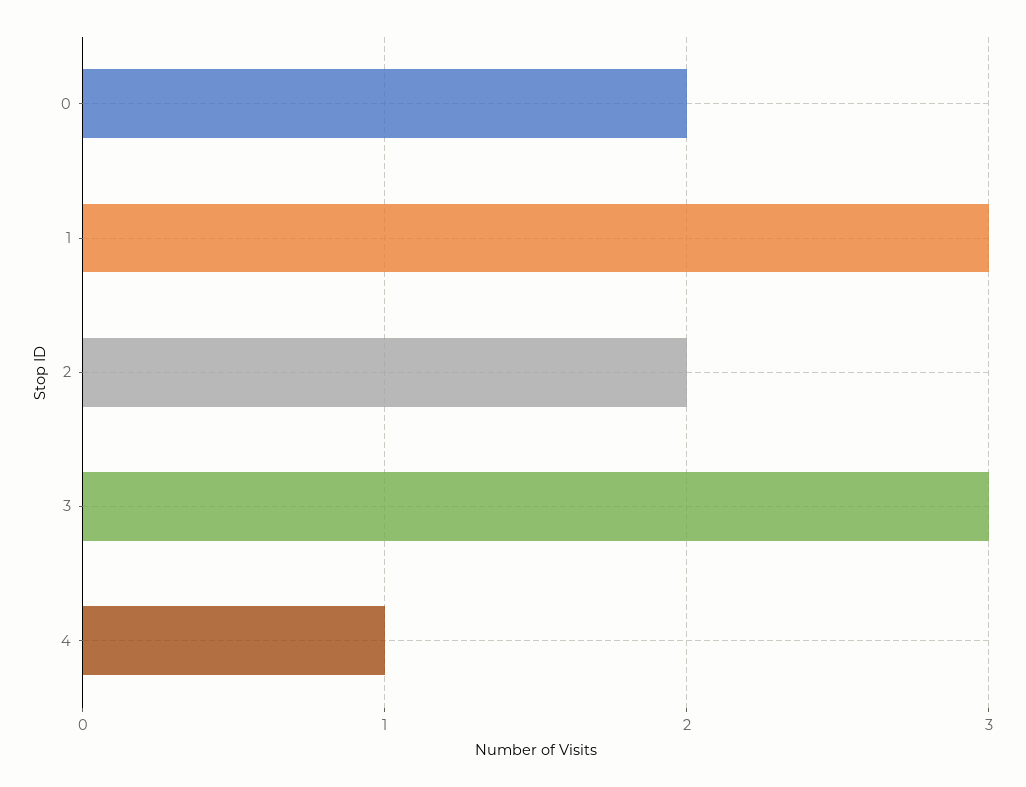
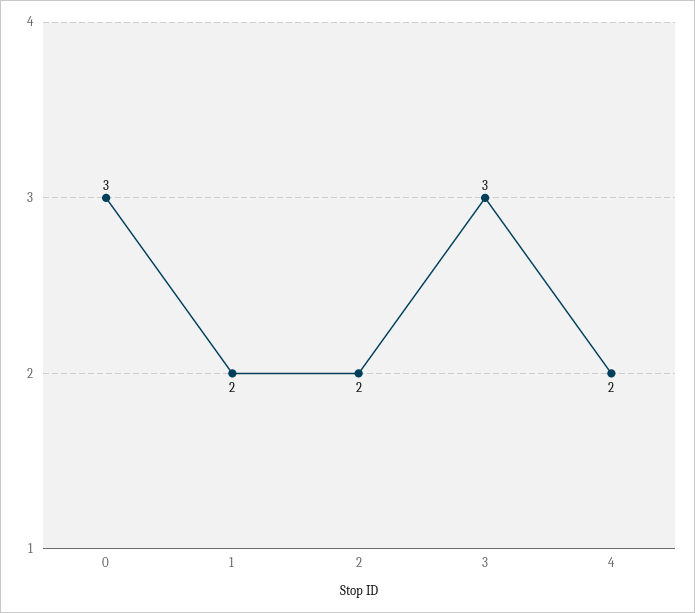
0: 2 -> 3
1: 3 -> 2
4: 1 -> 2

